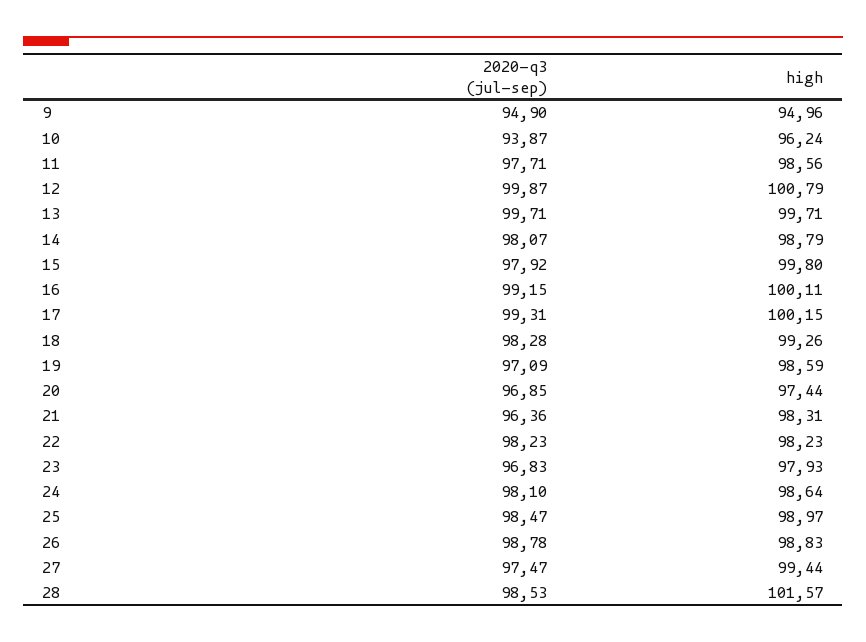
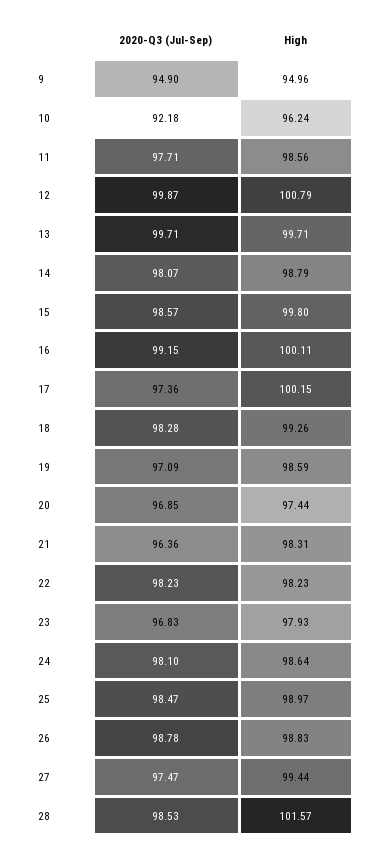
2020-q3 (jul-sep), 10: 93.87 -> 92.18
2020-q3 (jul-sep), 15: 97.92 -> 98.57
2020-q3 (jul-sep), 17: 99.31 -> 97.36

